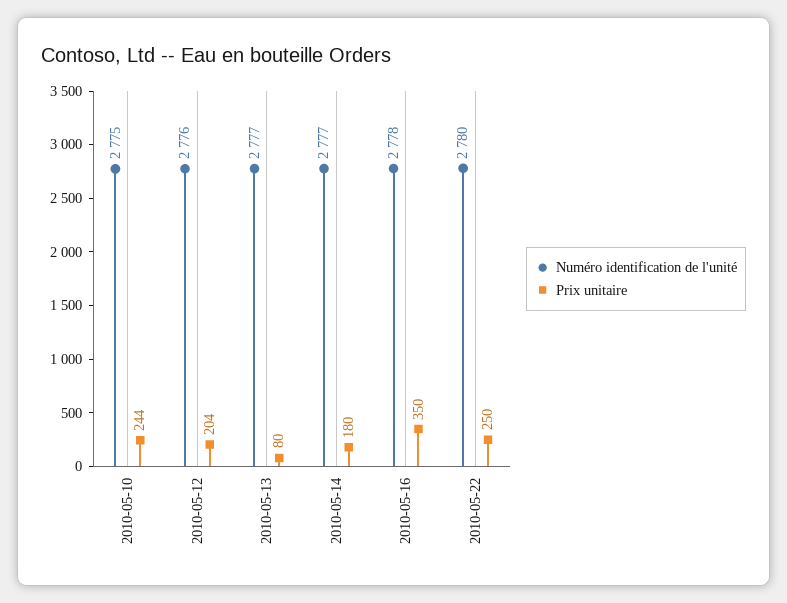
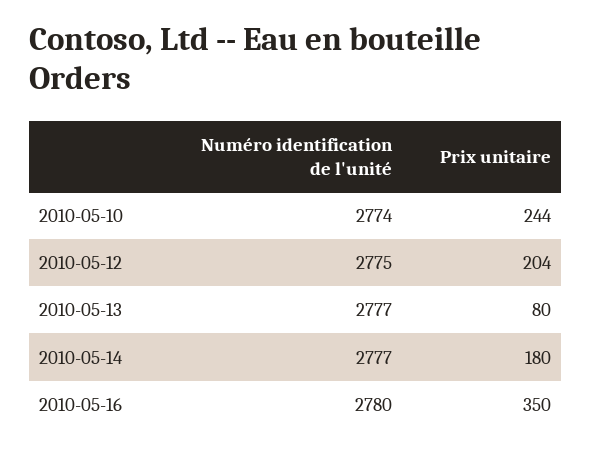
Numéro identification de l'unité, 2010-05-10: 2775 -> 2774
Numéro identification de l'unité, 2010-05-12: 2776 -> 2775
Numéro identification de l'unité, 2010-05-16: 2778 -> 2780
Numéro identification de l'unité, 2010-05-22: 2780 -> none
Prix unitaire, 2010-05-22: 250 -> none

